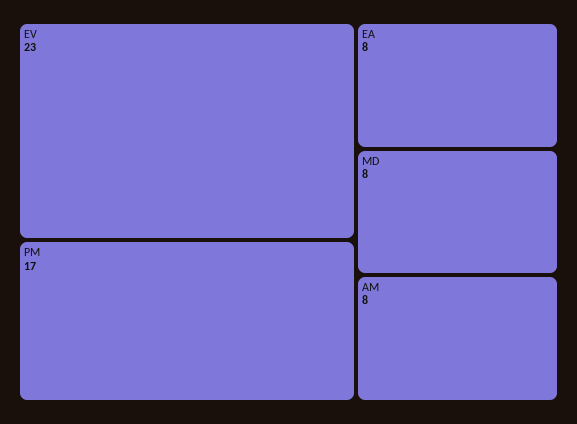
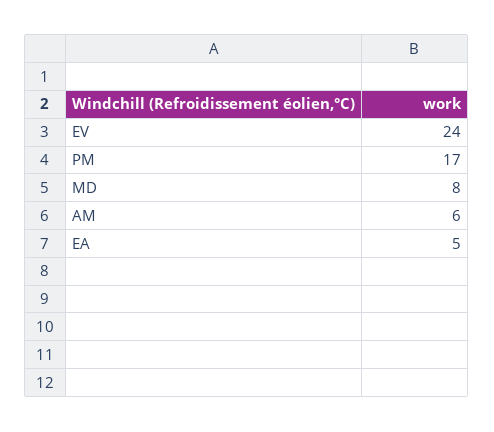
EV: 23 -> 24
EA: 8 -> 5
AM: 8 -> 6

